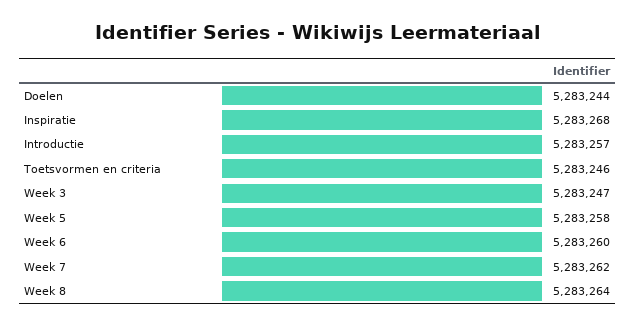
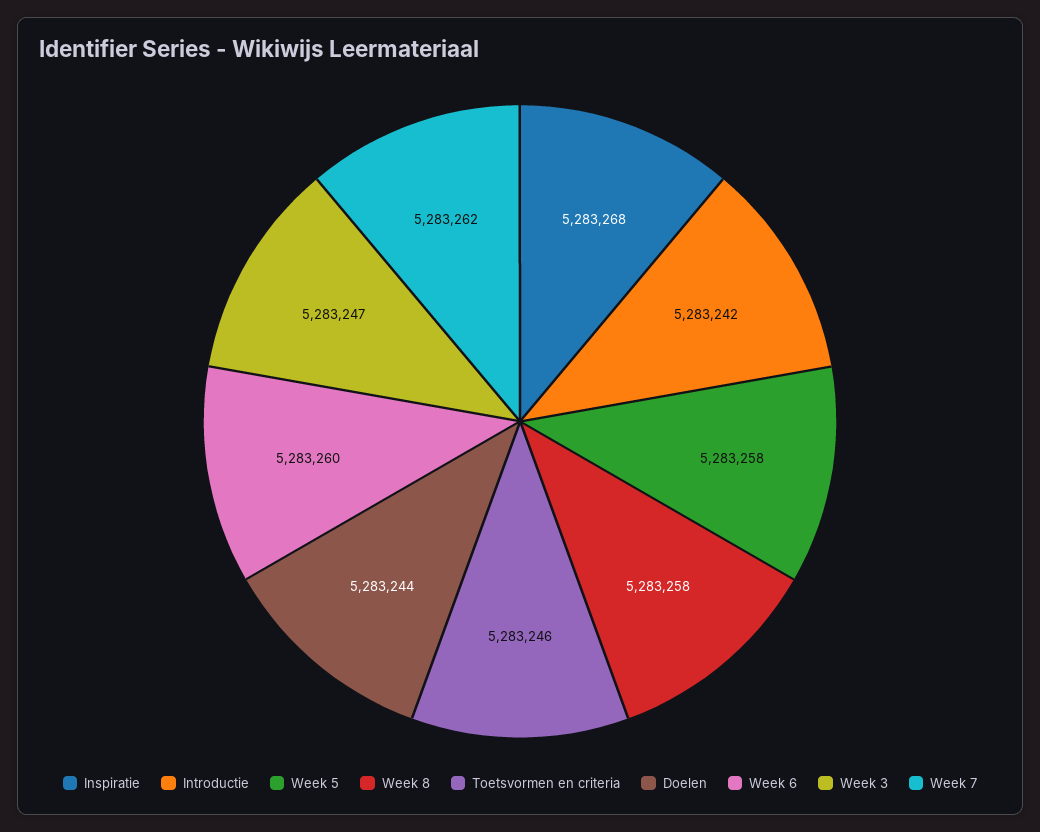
Introductie: 5283257 -> 5283242
Week 8: 5283264 -> 5283258

